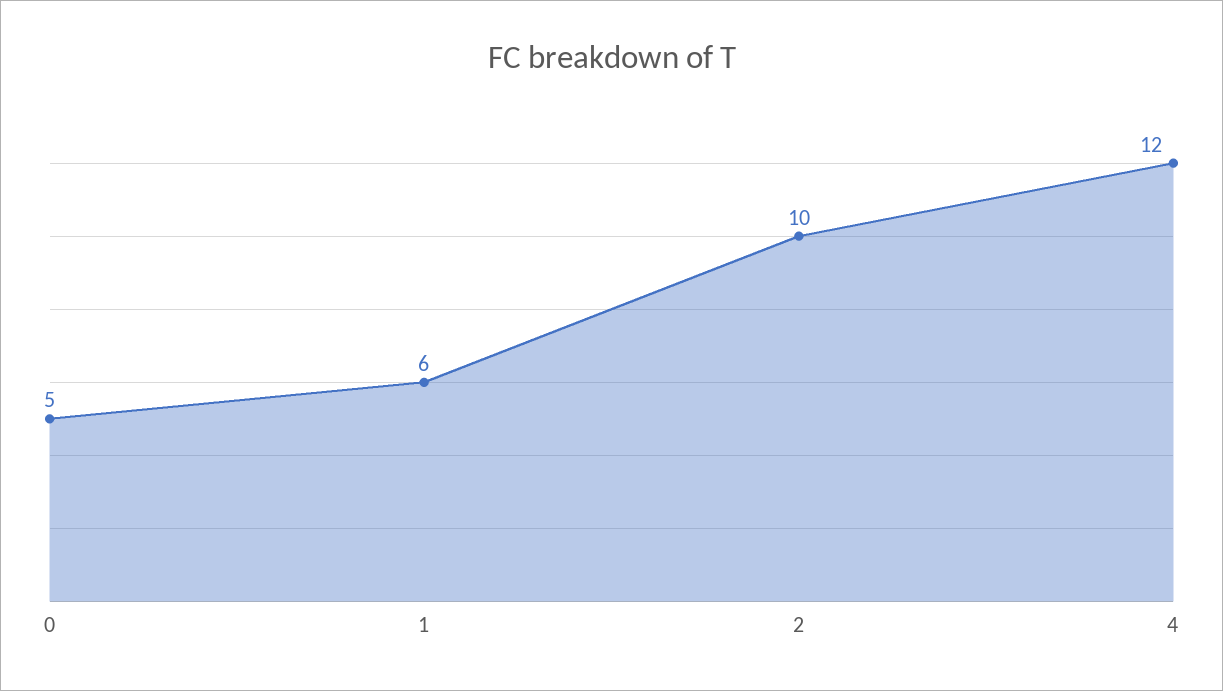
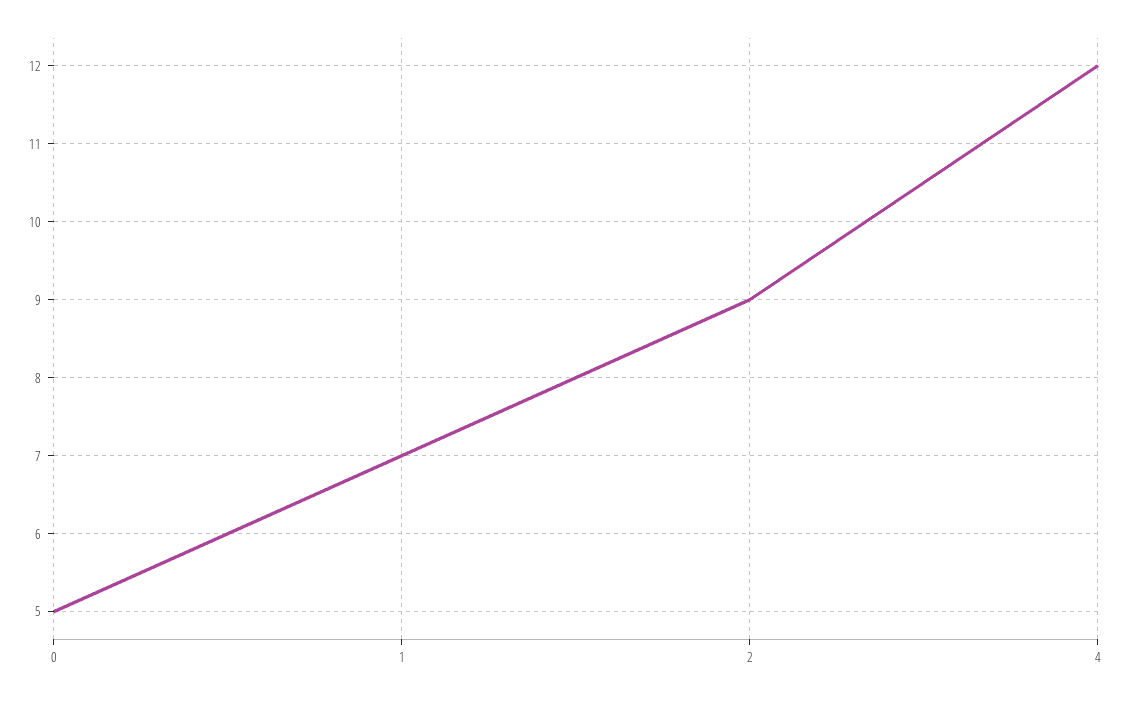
1: 6 -> 7
2: 10 -> 9

